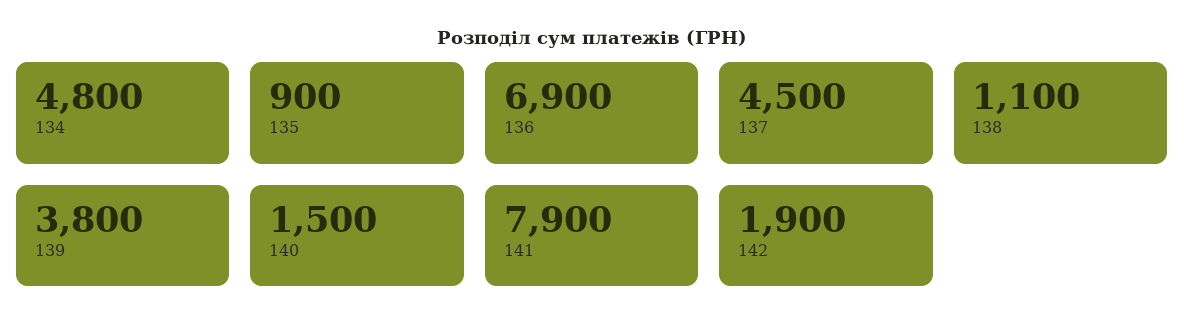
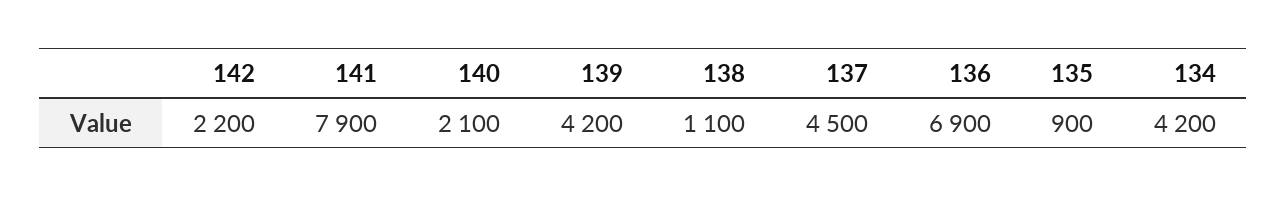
134: 4800 -> 4200
139: 3800 -> 4200
140: 1500 -> 2100
142: 1900 -> 2200

